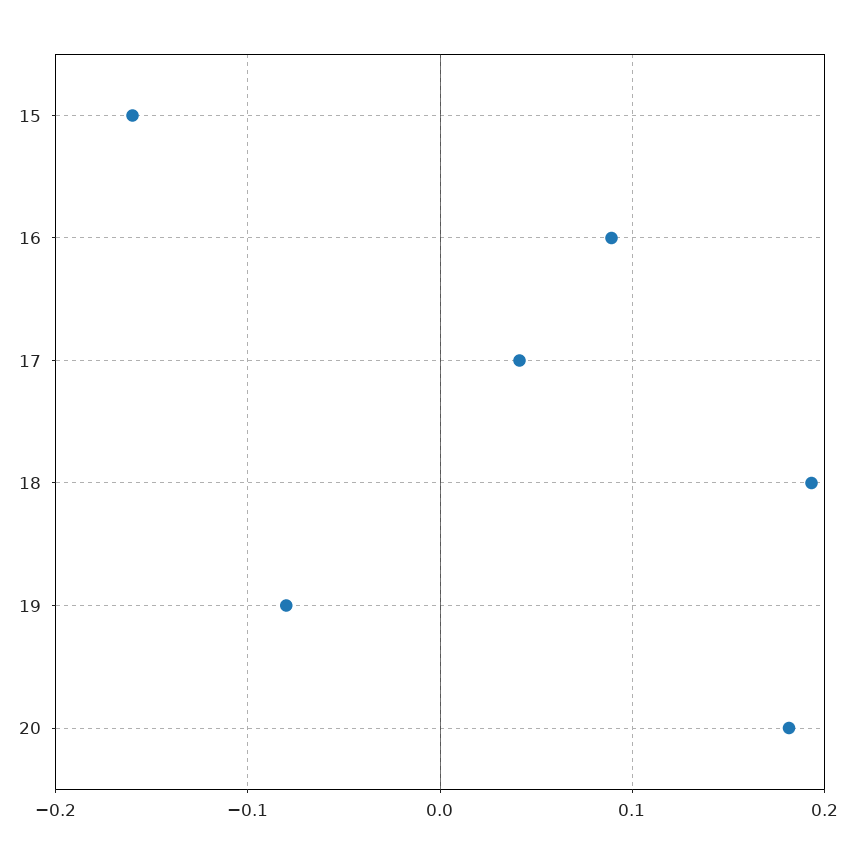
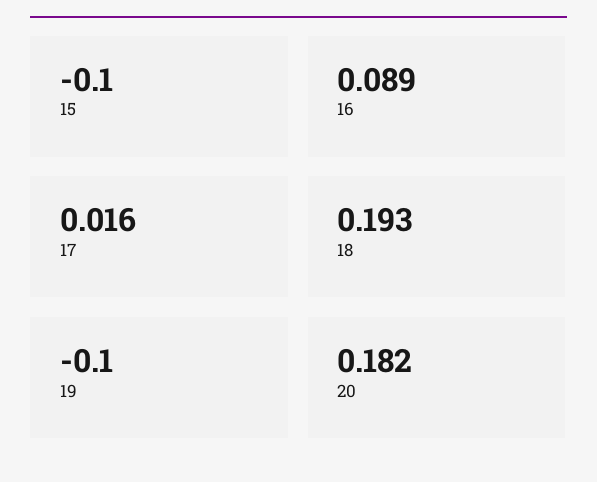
15: -0.16 -> -0.1
17: 0.04 -> 0.016
19: -0.08 -> -0.1

